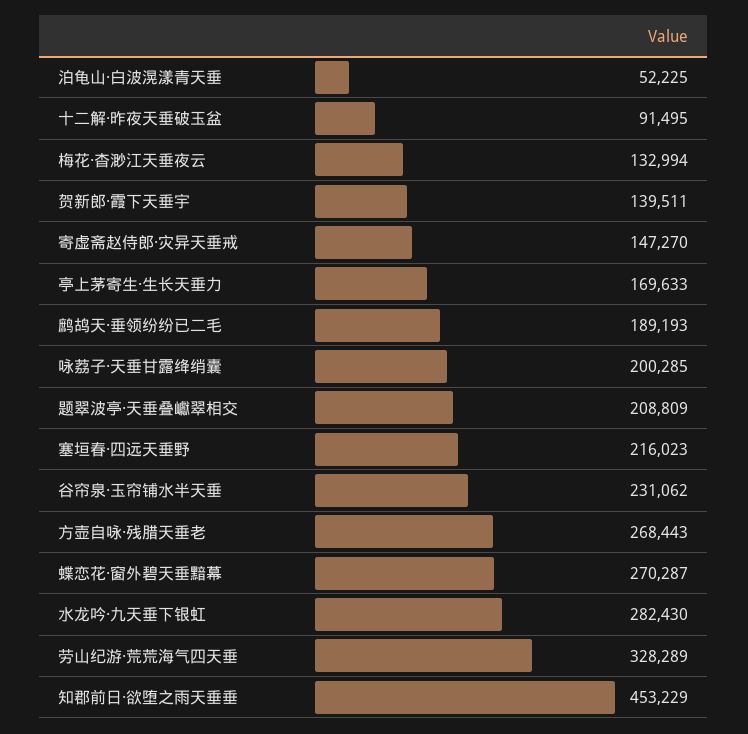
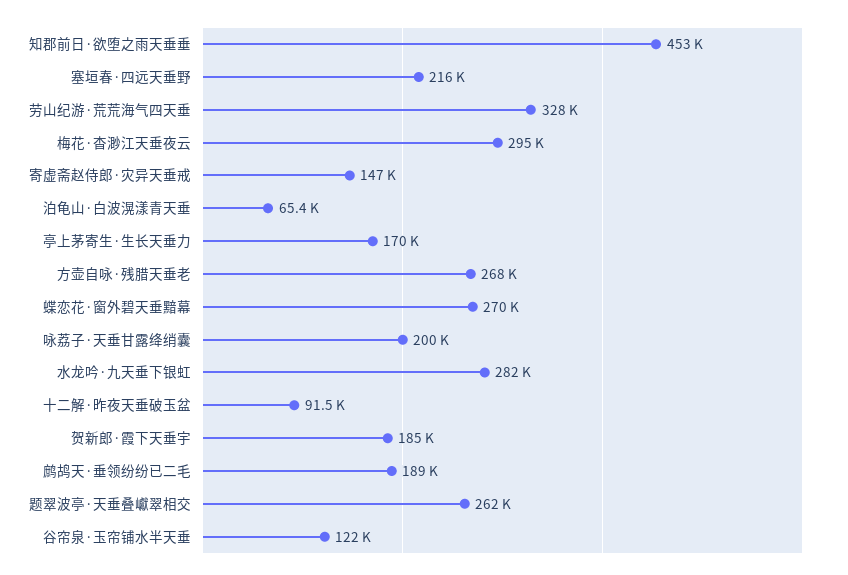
泊龟山·白波滉漾青天垂: 52225 -> 65400
梅花·杳渺江天垂夜云: 132994 -> 295000
贺新郎·霞下天垂宇: 139511 -> 185000
题翠波亭·天垂叠巘翠相交: 208809 -> 262000
谷帘泉·玉帘铺水半天垂: 231062 -> 122000

